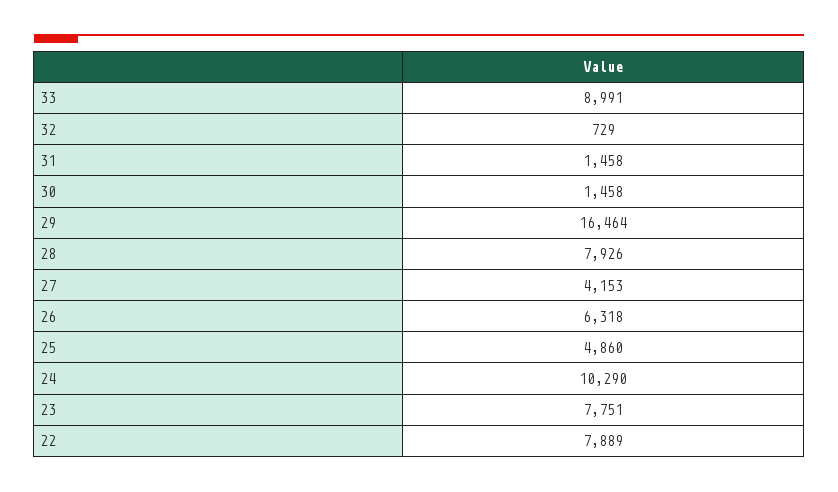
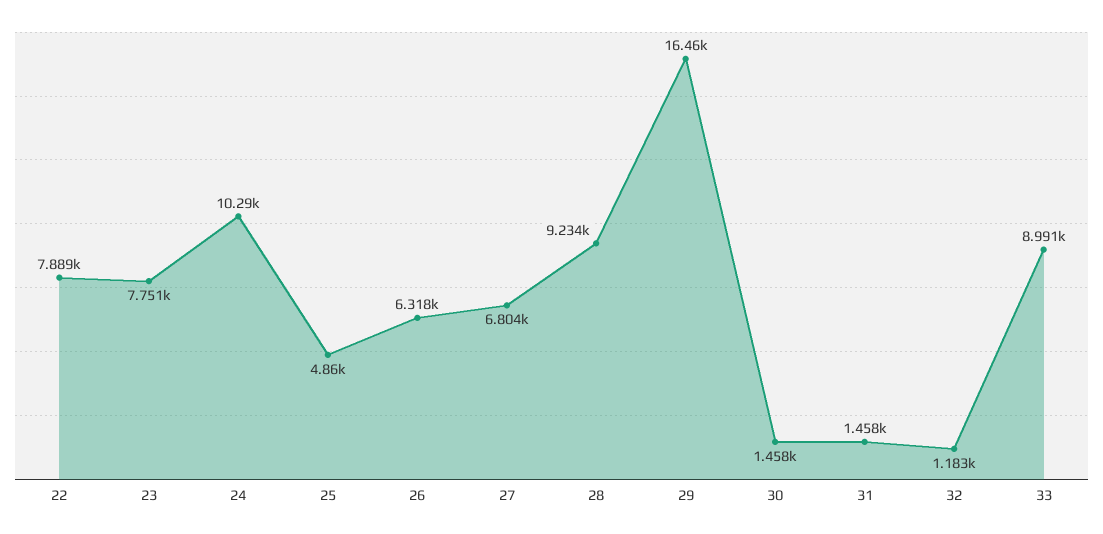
32: 729 -> 1183
28: 7926 -> 9234
27: 4153 -> 6804

